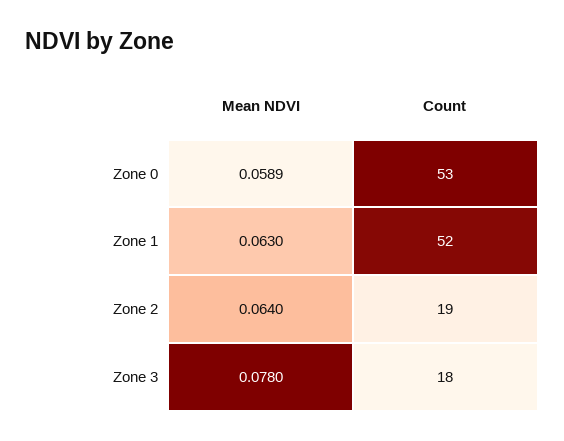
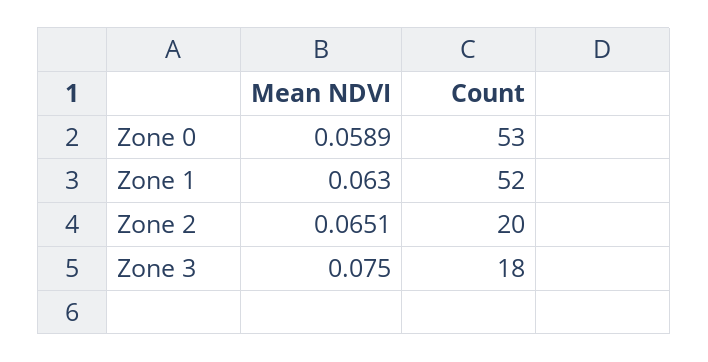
Mean NDVI, Zone 2: 0.064 -> 0.0651
Count, Zone 2: 19 -> 20
Mean NDVI, Zone 3: 0.078 -> 0.075

